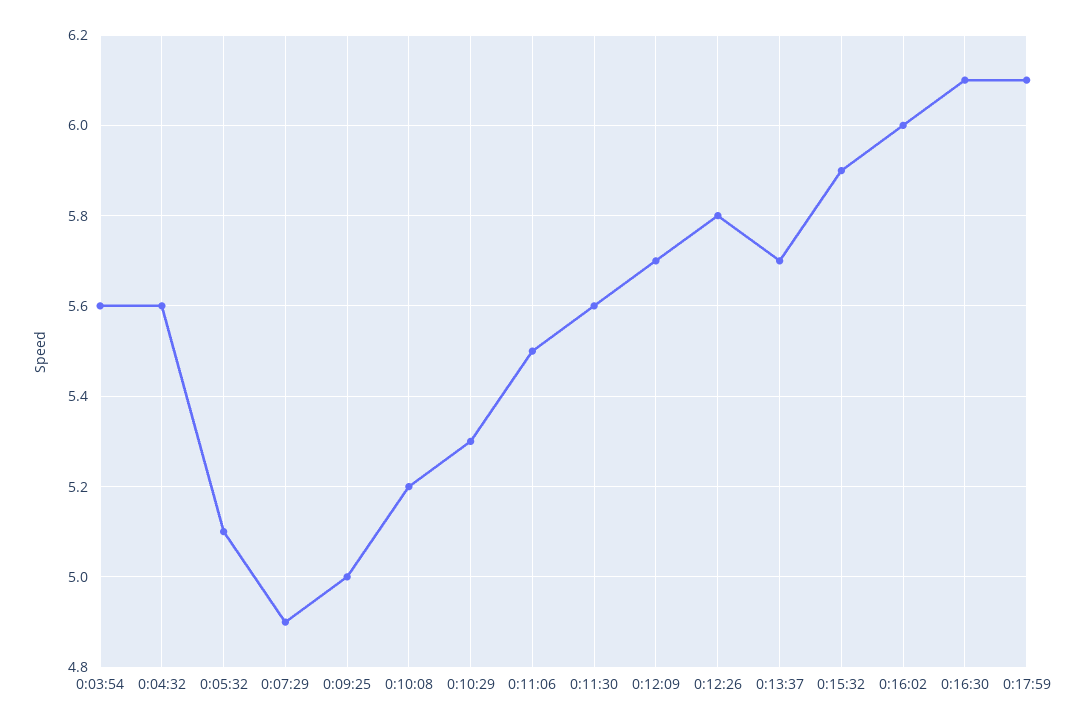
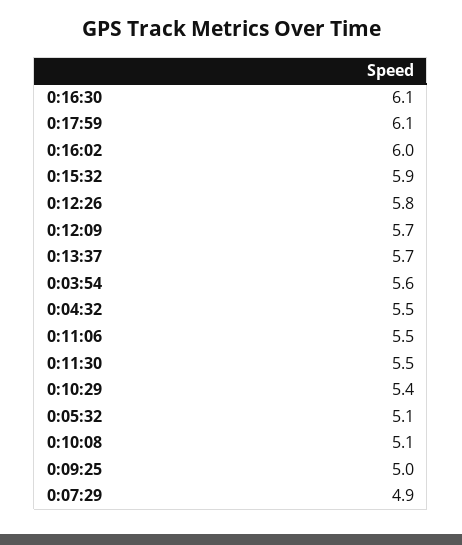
0:04:32: 5.6 -> 5.5
0:10:08: 5.2 -> 5.1
0:10:29: 5.3 -> 5.4
0:11:30: 5.6 -> 5.5

